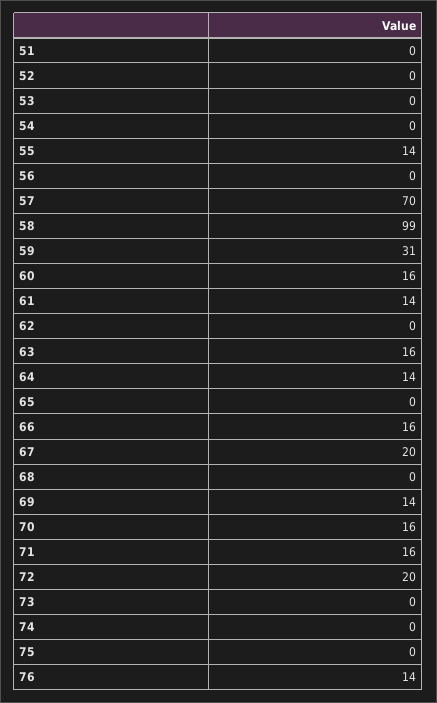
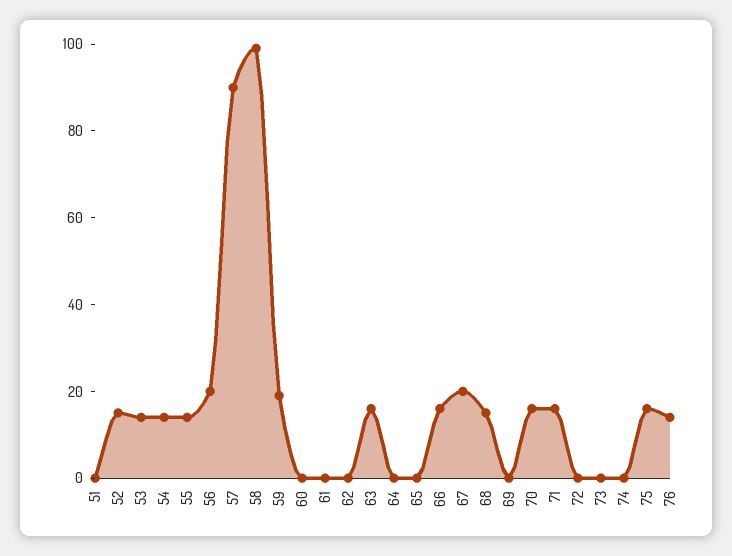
52: 0 -> 15
53: 0 -> 15
54: 0 -> 15
56: 0 -> 20
57: 70 -> 90
59: 31 -> 20
60: 16 -> 0
61: 14 -> 0
64: 14 -> 0
68: 0 -> 15
69: 14 -> 0
72: 20 -> 0
75: 0 -> 15

